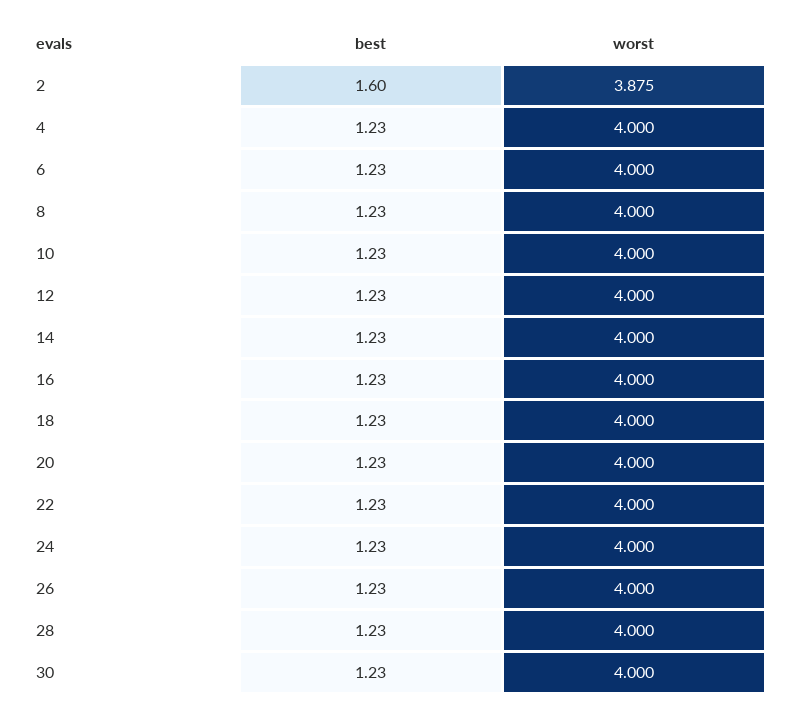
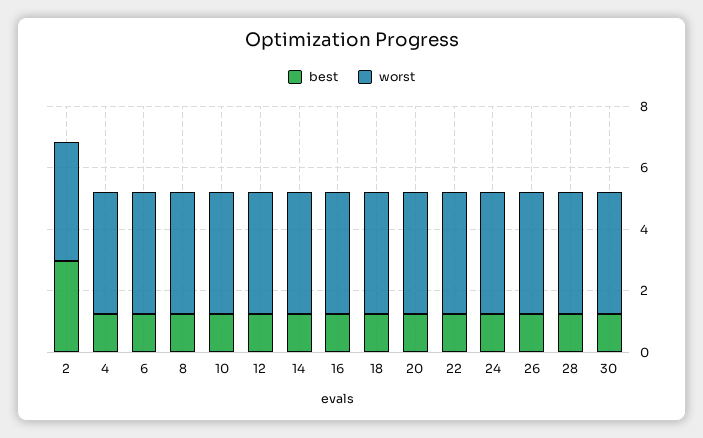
best, 2: 1.6 -> 3

